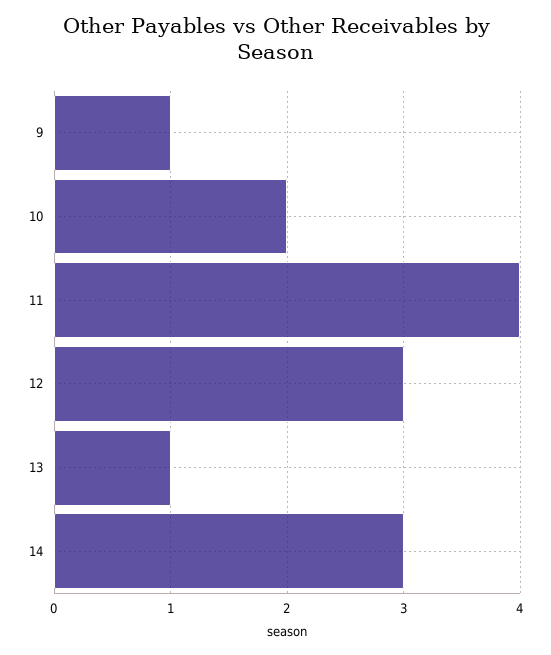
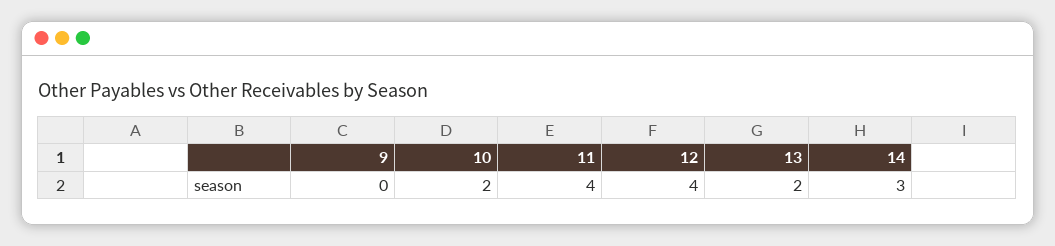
9: 1 -> 0
12: 3 -> 4
13: 1 -> 2

